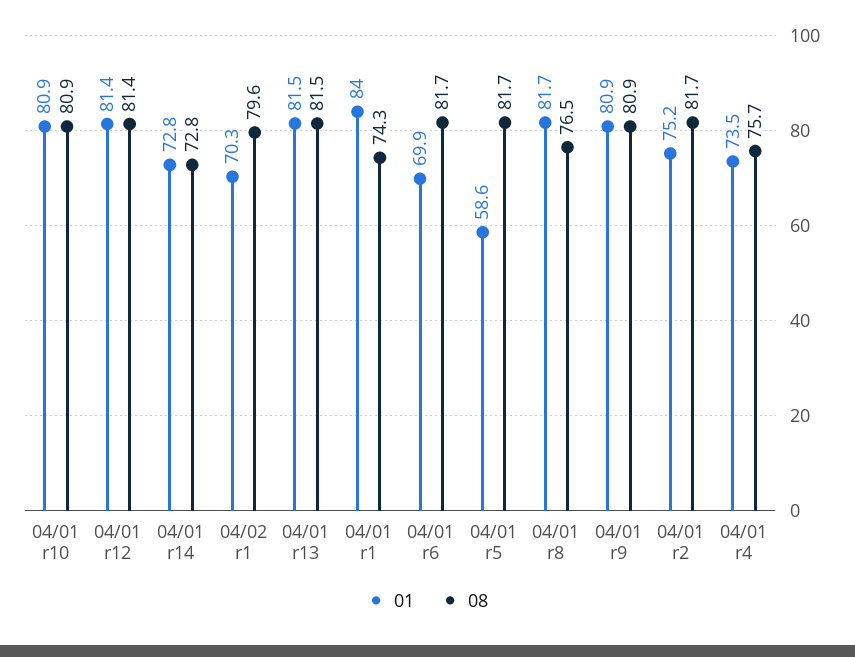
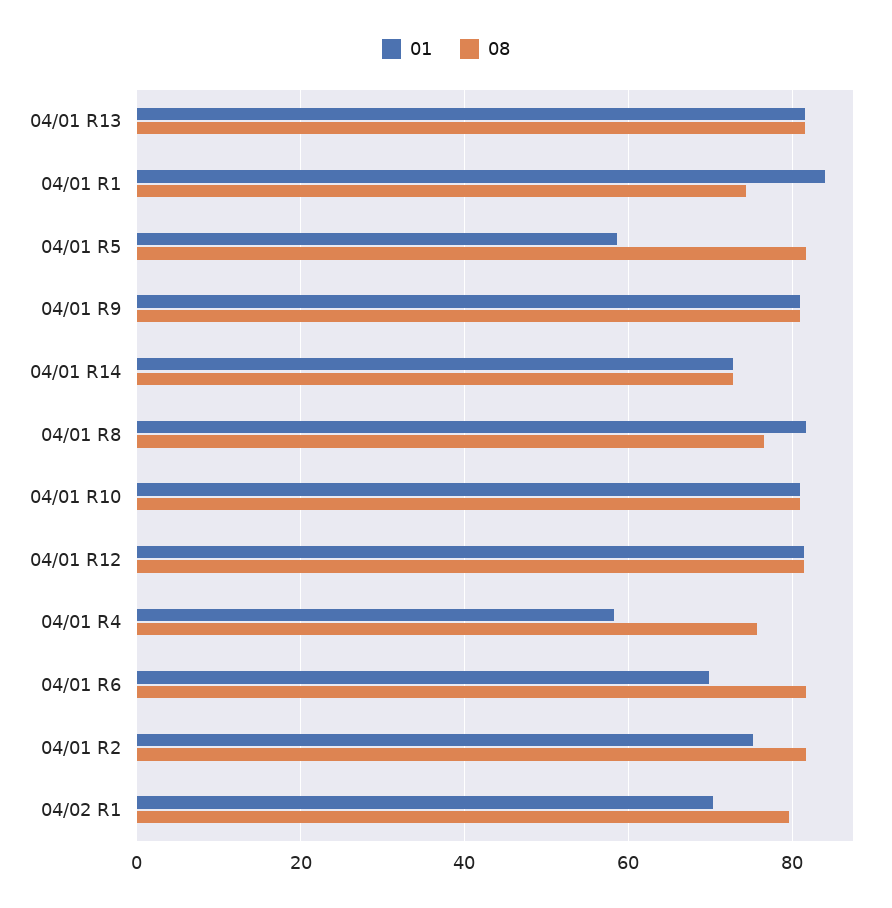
01, 04/01 r4: 73.5 -> 58

